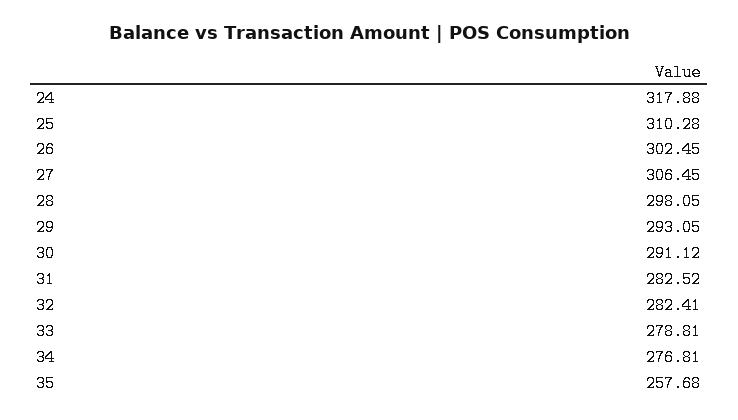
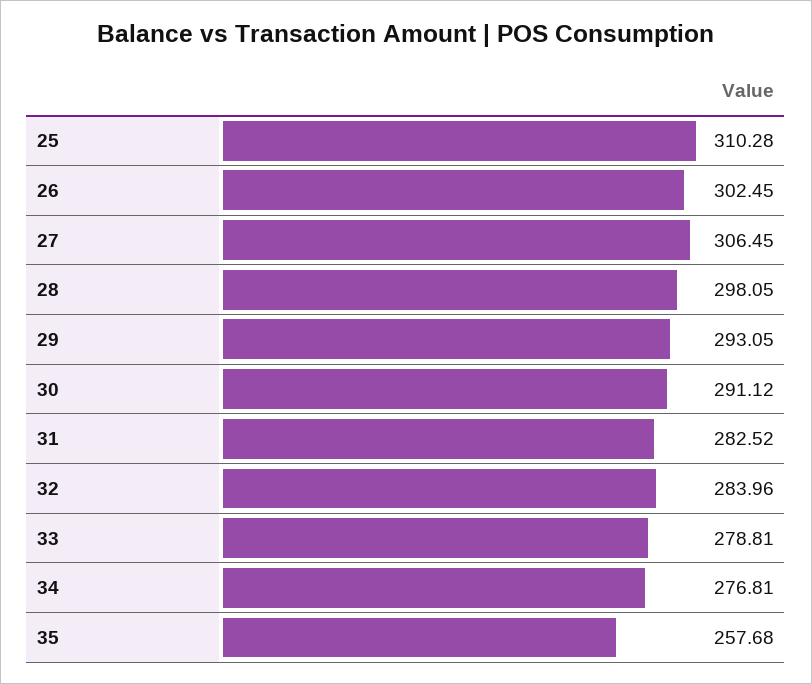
24: 317.88 -> none
32: 282.41 -> 283.96

